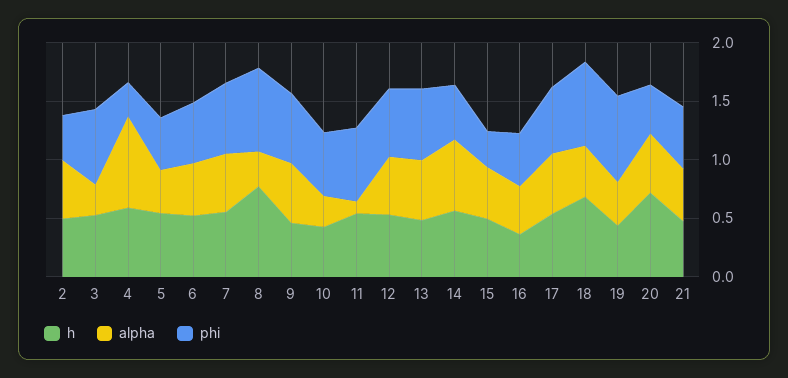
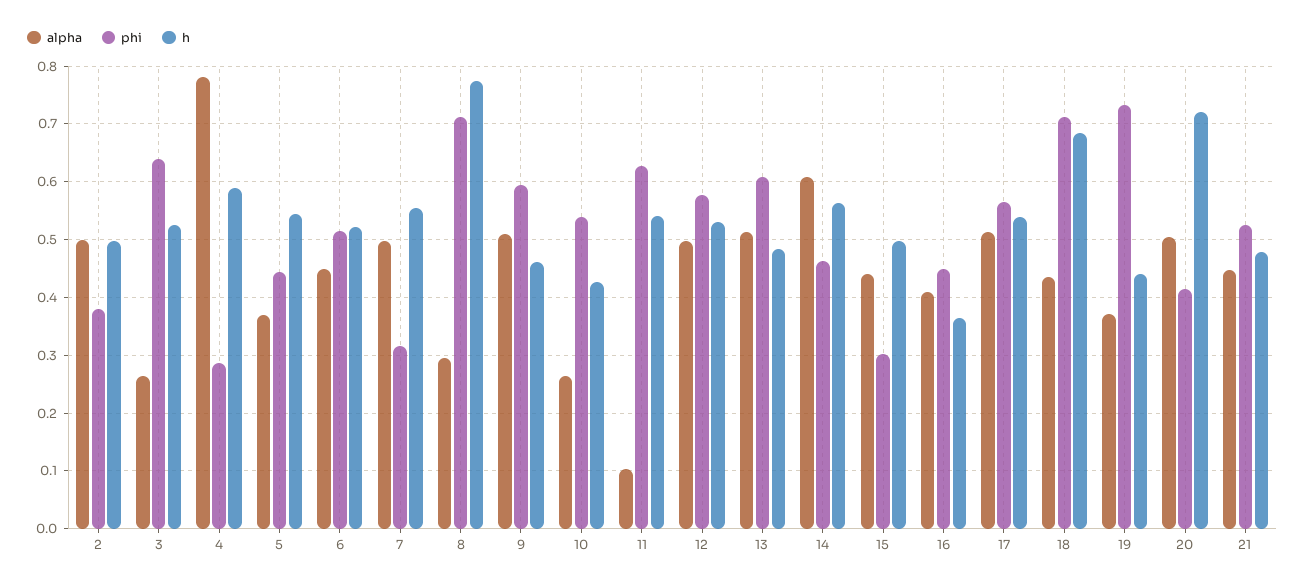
phi, 7: 0.6 -> 0.32

